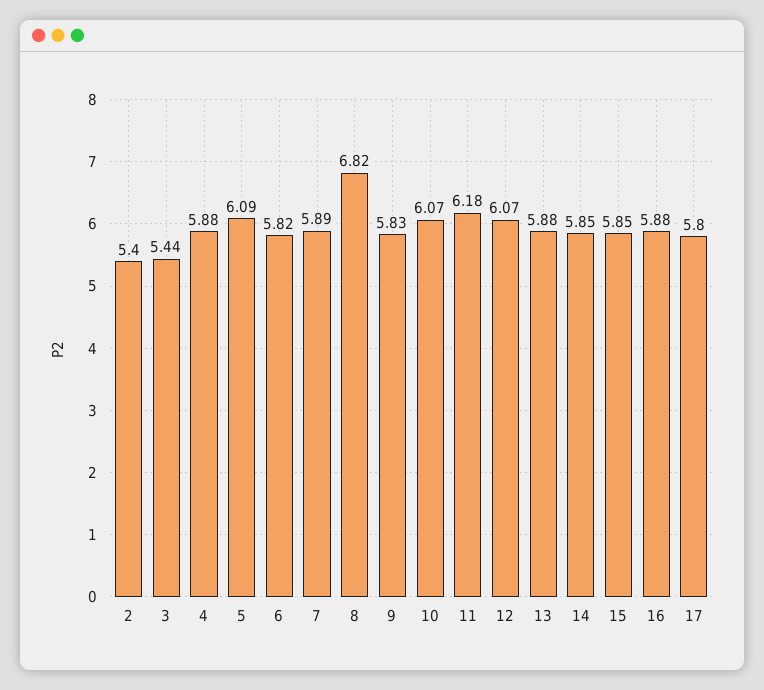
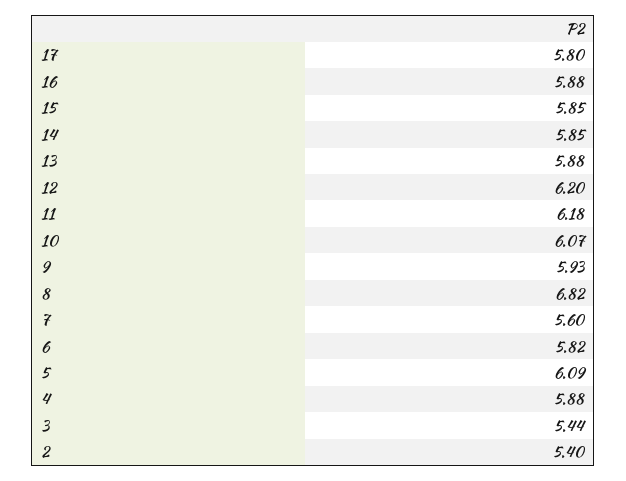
7: 5.89 -> 5.6
9: 5.83 -> 5.93
12: 6.07 -> 6.2

